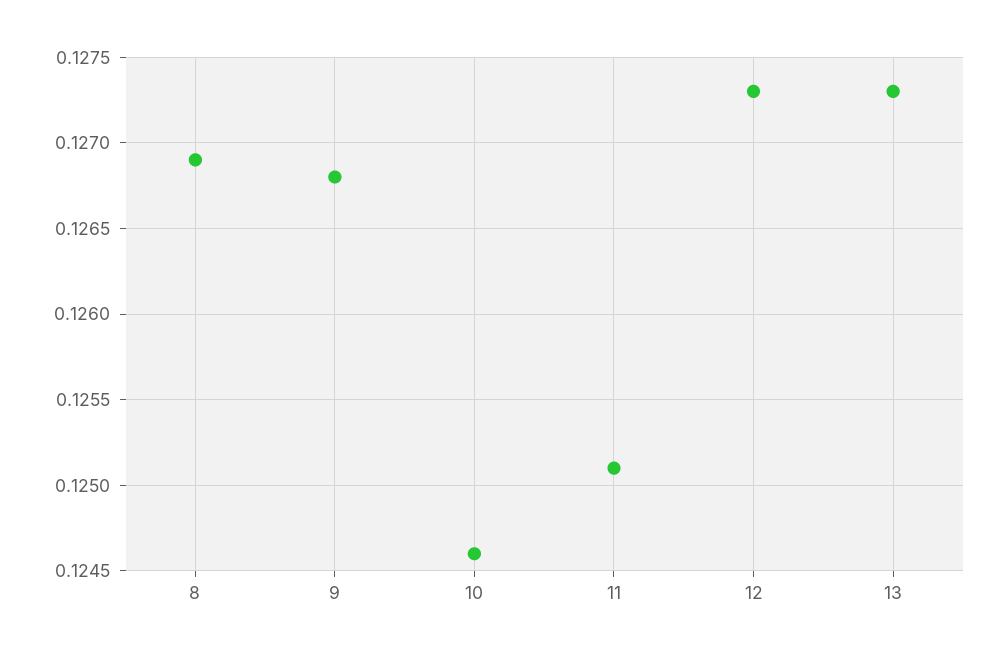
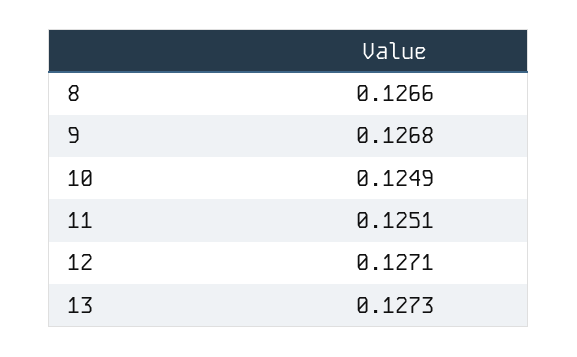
8: 0.1269 -> 0.1266
10: 0.1246 -> 0.1249
12: 0.1273 -> 0.1271

